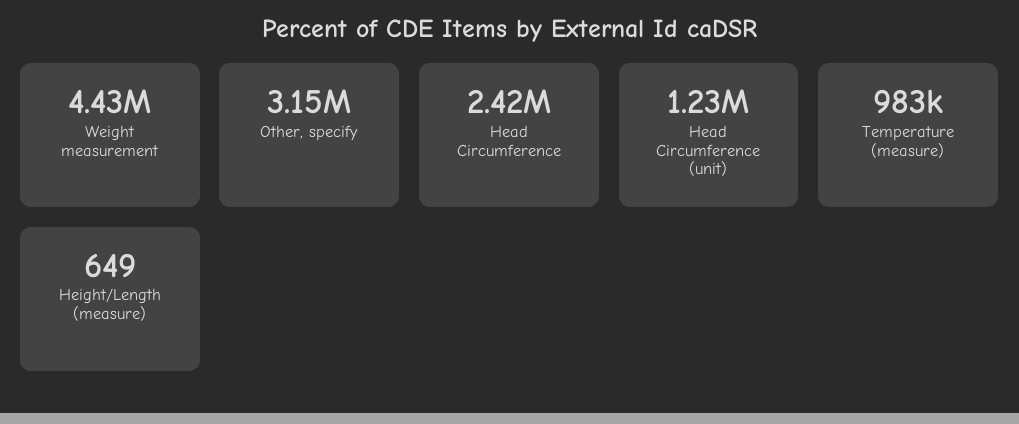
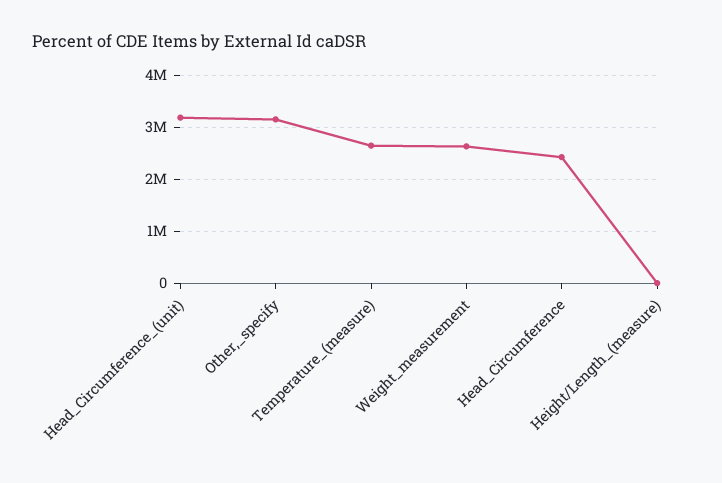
Weight measurement: 4430000 -> 2600000
Head Circumference (unit): 1230000 -> 3200000
Temperature (measure): 983000 -> 2600000

